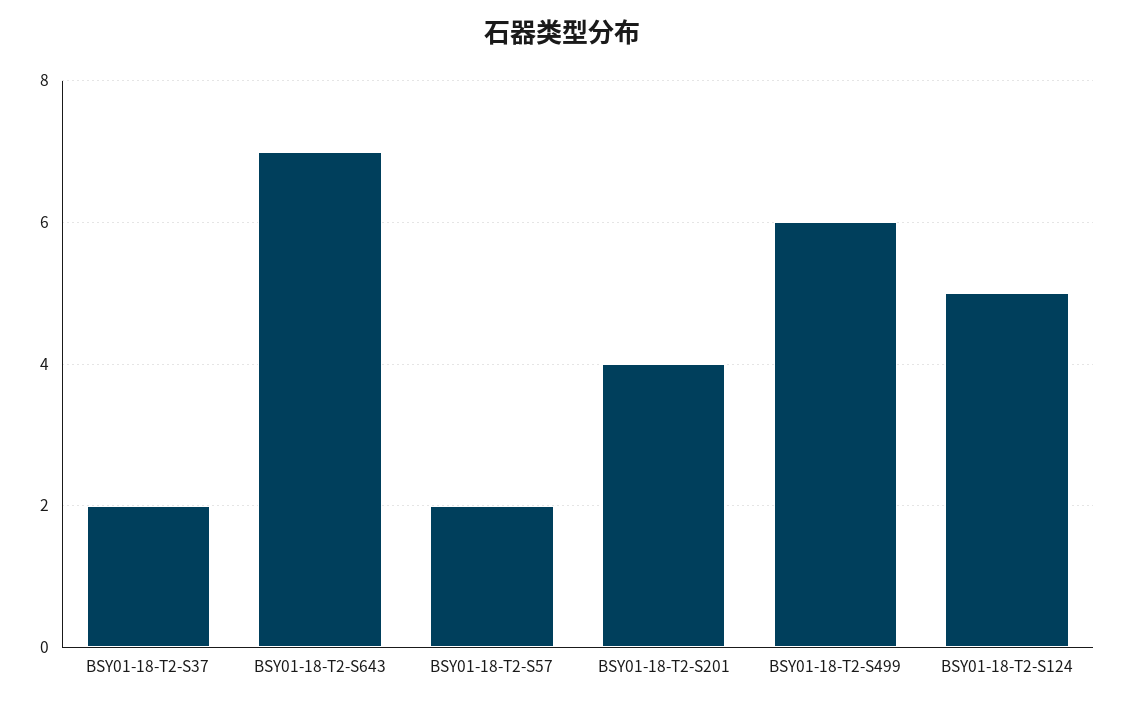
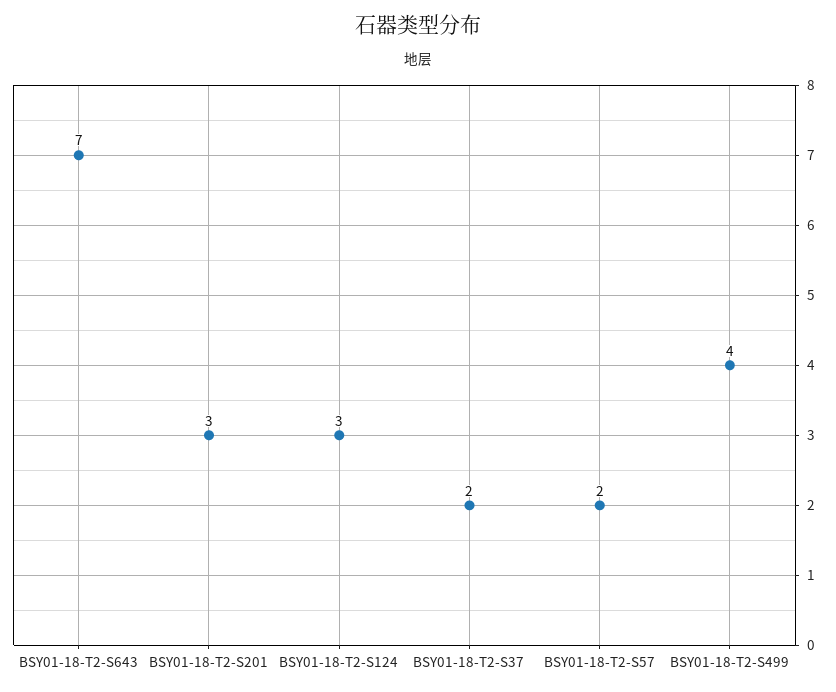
BSY01-18-T2-S201: 4 -> 3
BSY01-18-T2-S499: 6 -> 4
BSY01-18-T2-S124: 5 -> 3

